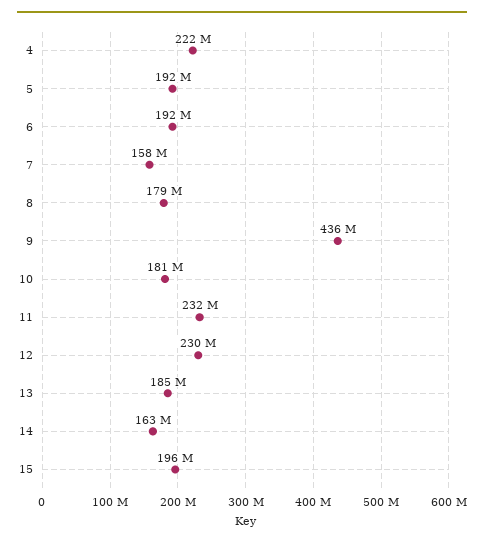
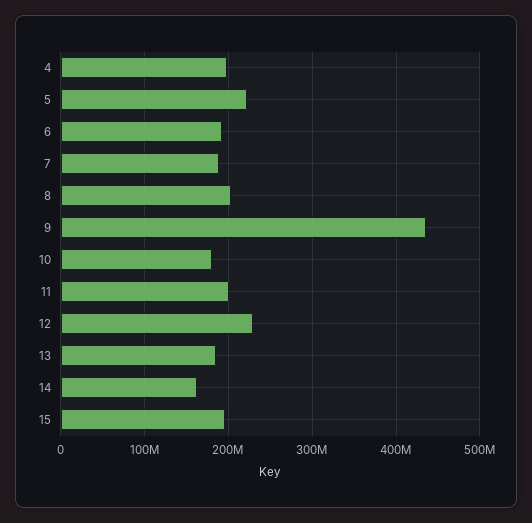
4: 222000000 -> 200000000
5: 192000000 -> 220000000
7: 158000000 -> 190000000
8: 179000000 -> 200000000
11: 232000000 -> 200000000

